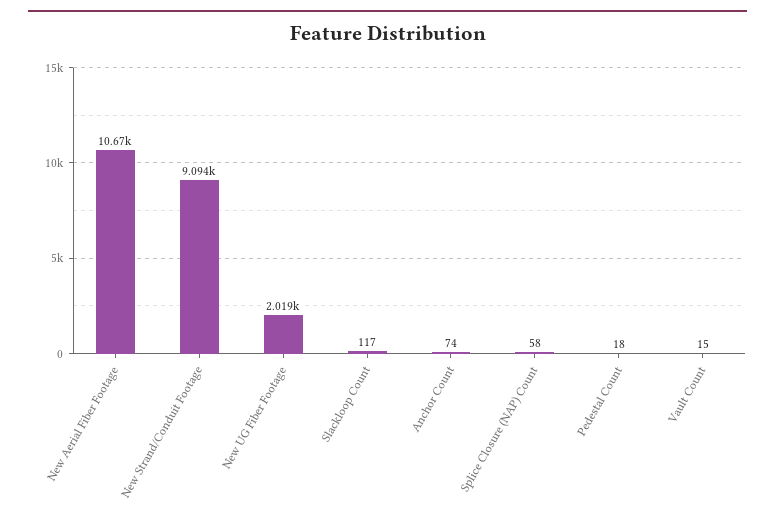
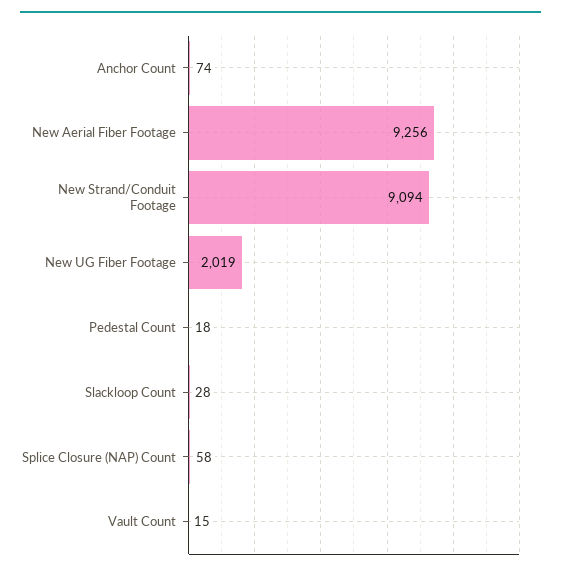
New Aerial Fiber Footage: 10670 -> 9256
Slackloop Count: 117 -> 28

